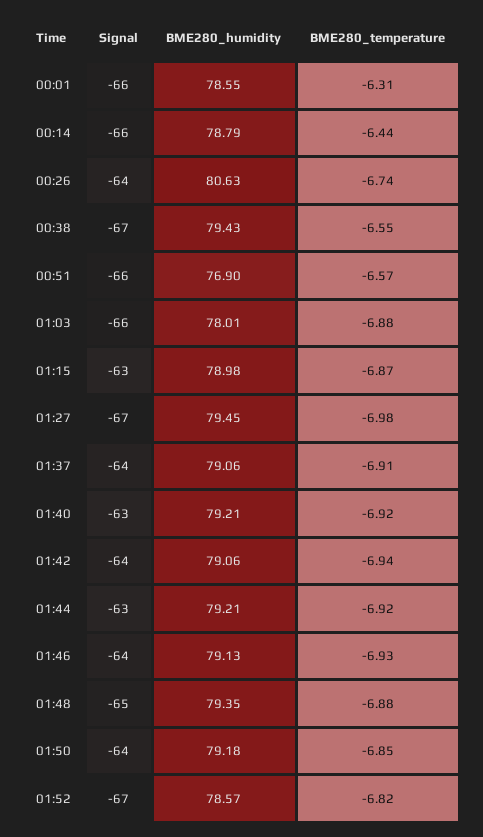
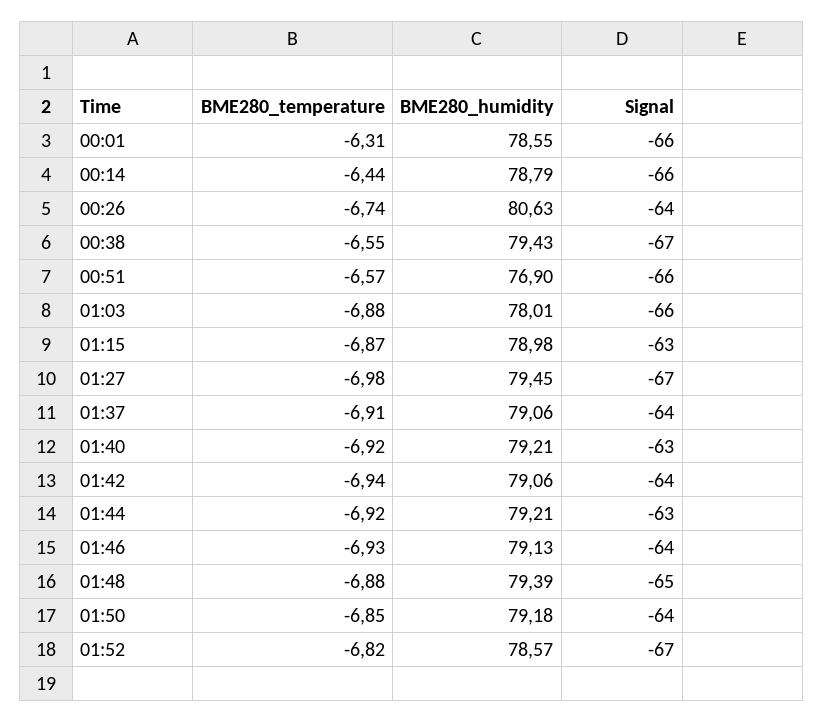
BME280_humidity, 01:48: 79.35 -> 79.39

